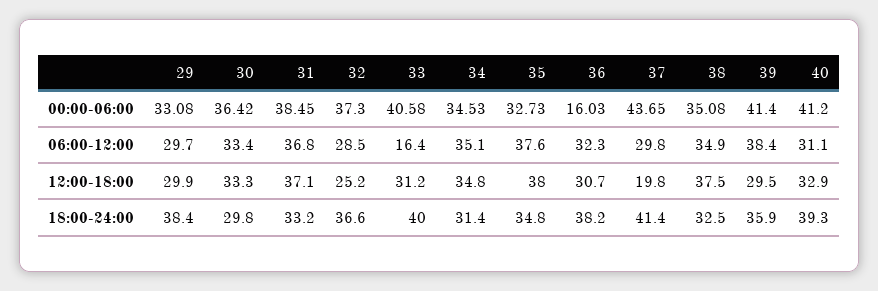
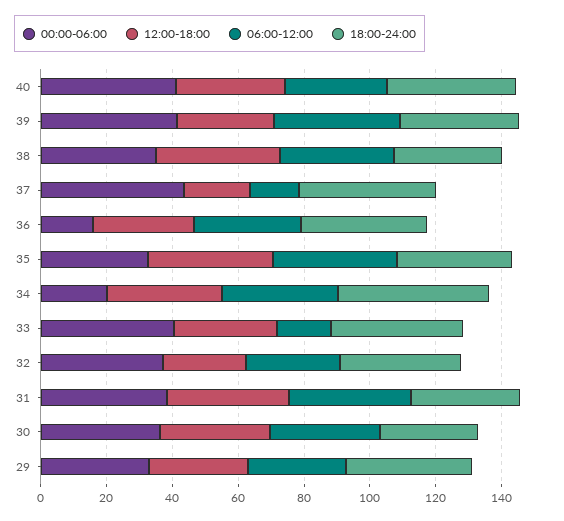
00:00-06:00, 34: 34.53 -> 20
06:00-12:00, 37: 29.8 -> 15
18:00-24:00, 34: 31.4 -> 45

